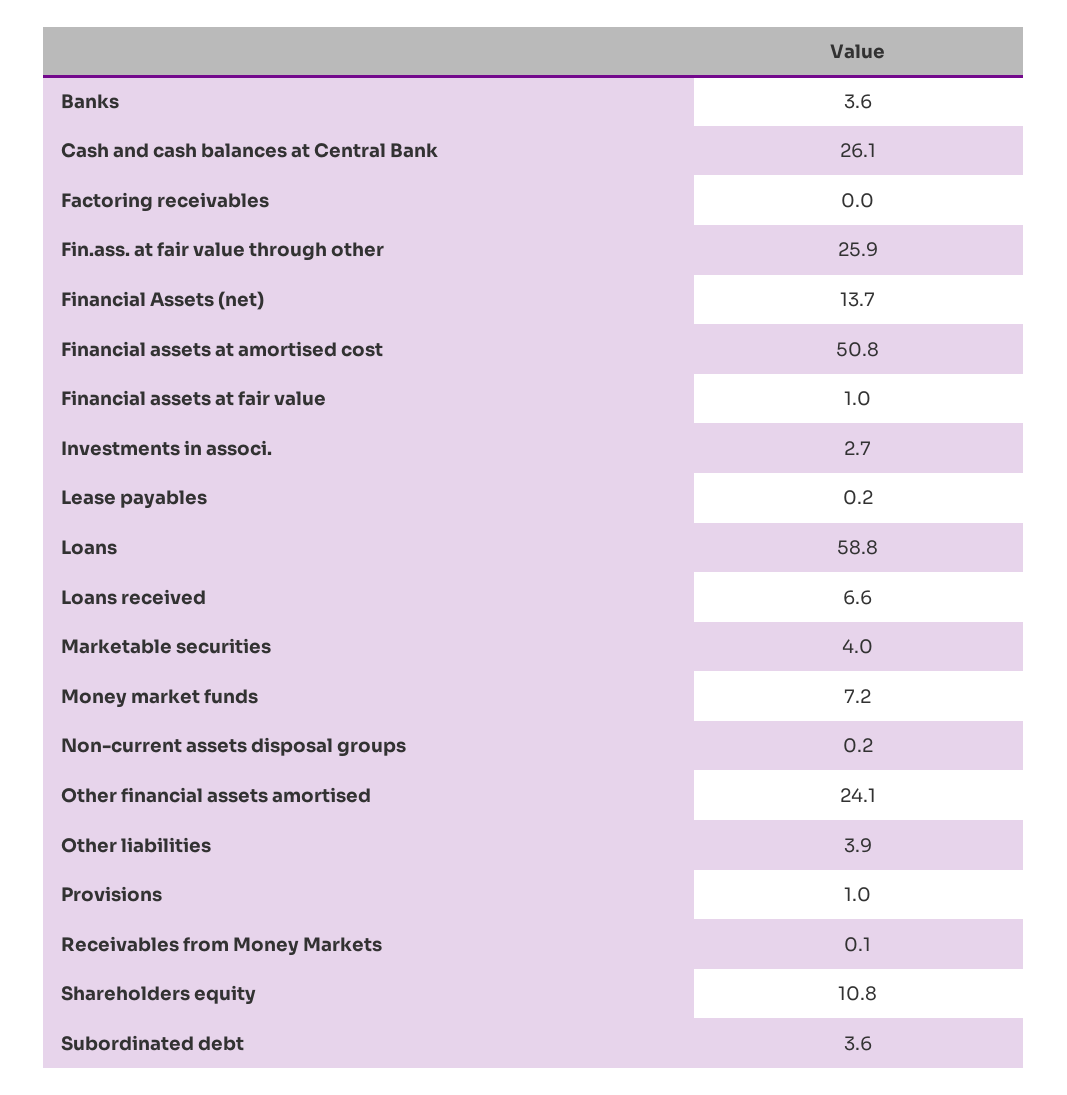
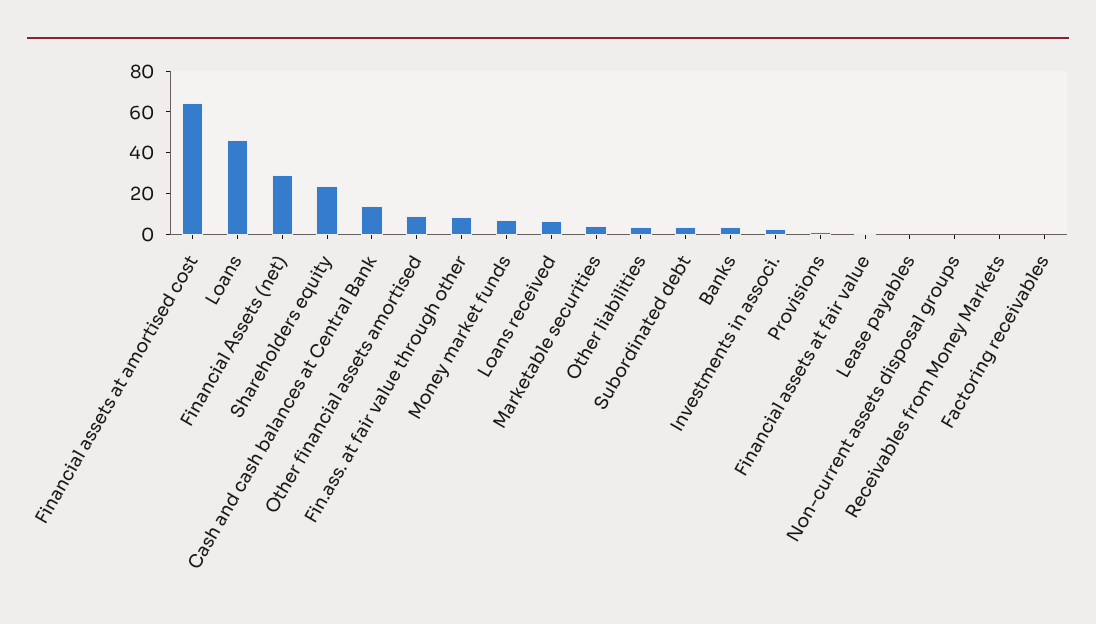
Cash and cash balances at Central Bank: 26.1 -> 15
Fin.ass. at fair value through other: 25.9 -> 10
Financial Assets (net): 13.7 -> 30
Financial assets at amortised cost: 50.8 -> 65
Loans: 58.8 -> 45
Other financial assets amortised: 24.1 -> 10
Shareholders equity: 10.8 -> 25

